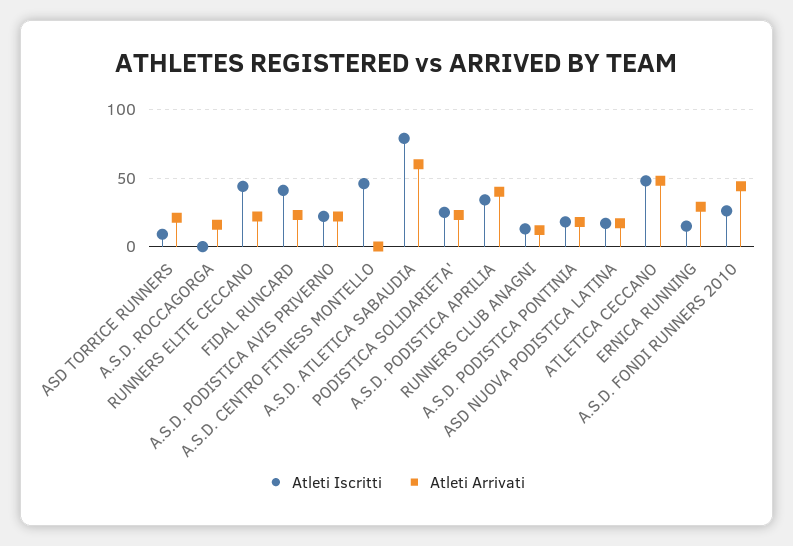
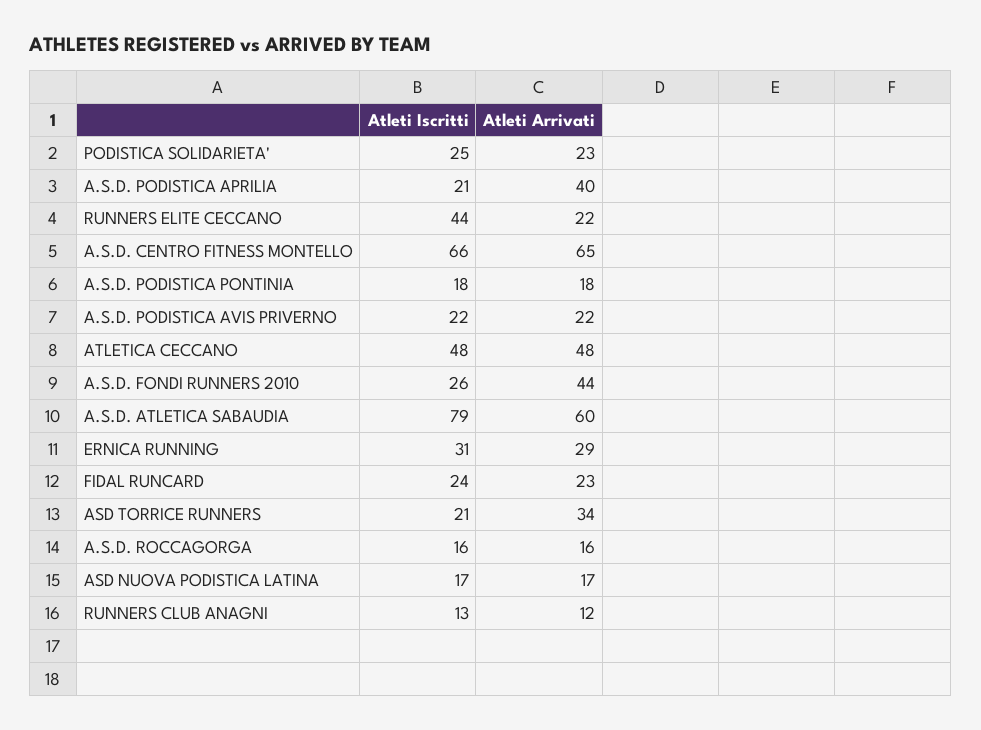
Atleti Iscritti, ASD TORRICE RUNNERS: 10 -> 21
Atleti Arrivati, ASD TORRICE RUNNERS: 20 -> 34
Atleti Iscritti, A.S.D. ROCCAGORGA: 0 -> 16
Atleti Iscritti, FIDAL RUNCARD: 40 -> 24
Atleti Iscritti, A.S.D. CENTRO FITNESS MONTELLO: 45 -> 66
Atleti Arrivati, A.S.D. CENTRO FITNESS MONTELLO: 0 -> 65
Atleti Iscritti, A.S.D. PODISTICA APRILIA: 35 -> 21
Atleti Iscritti, ERNICA RUNNING: 15 -> 31

